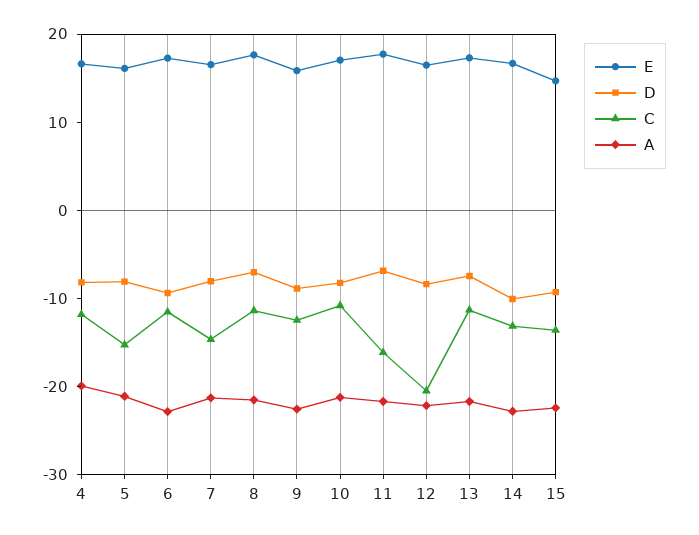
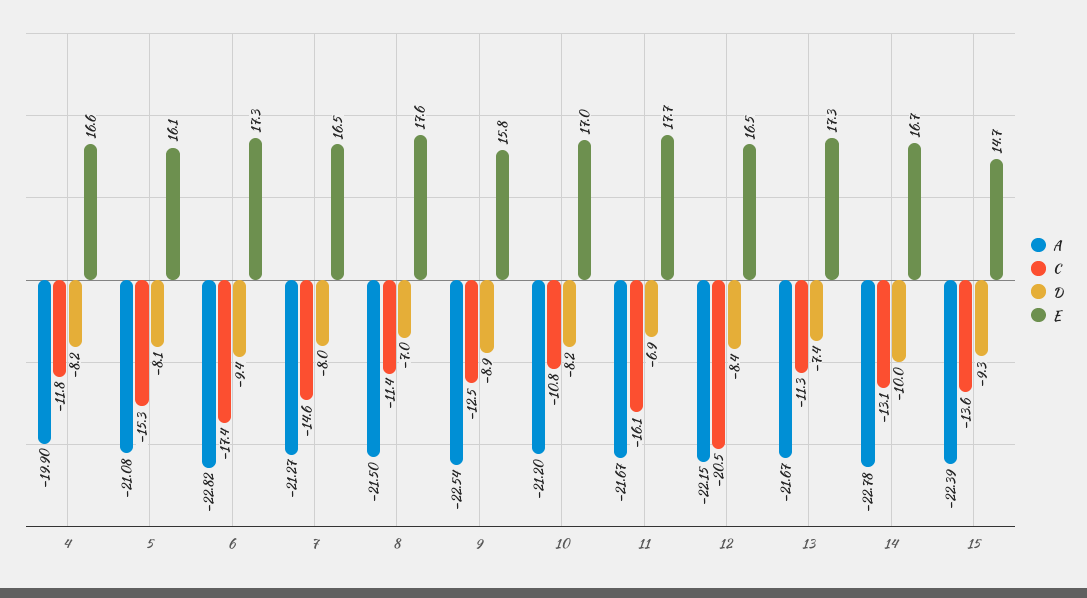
C, 6: -12 -> -17.4

